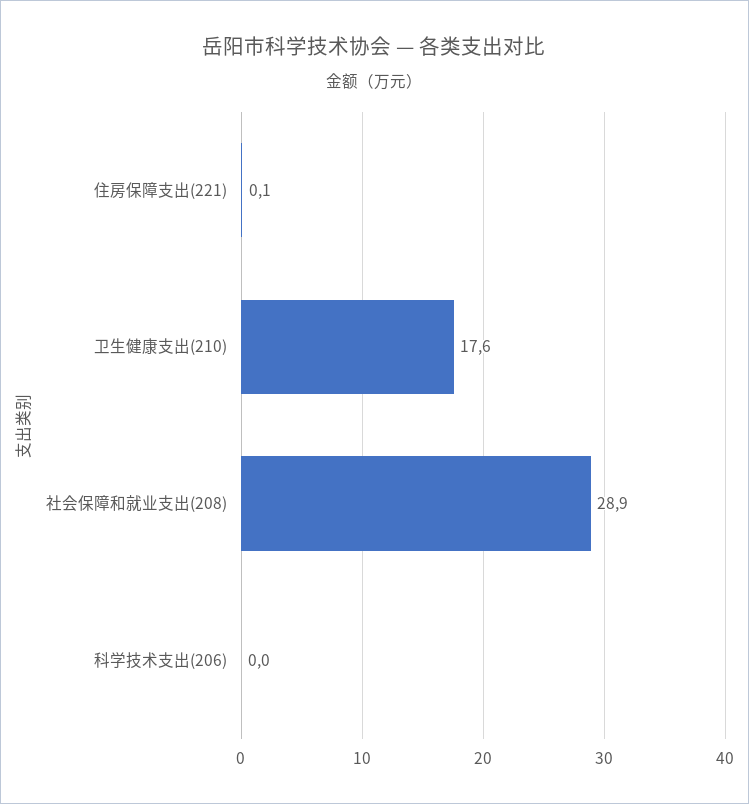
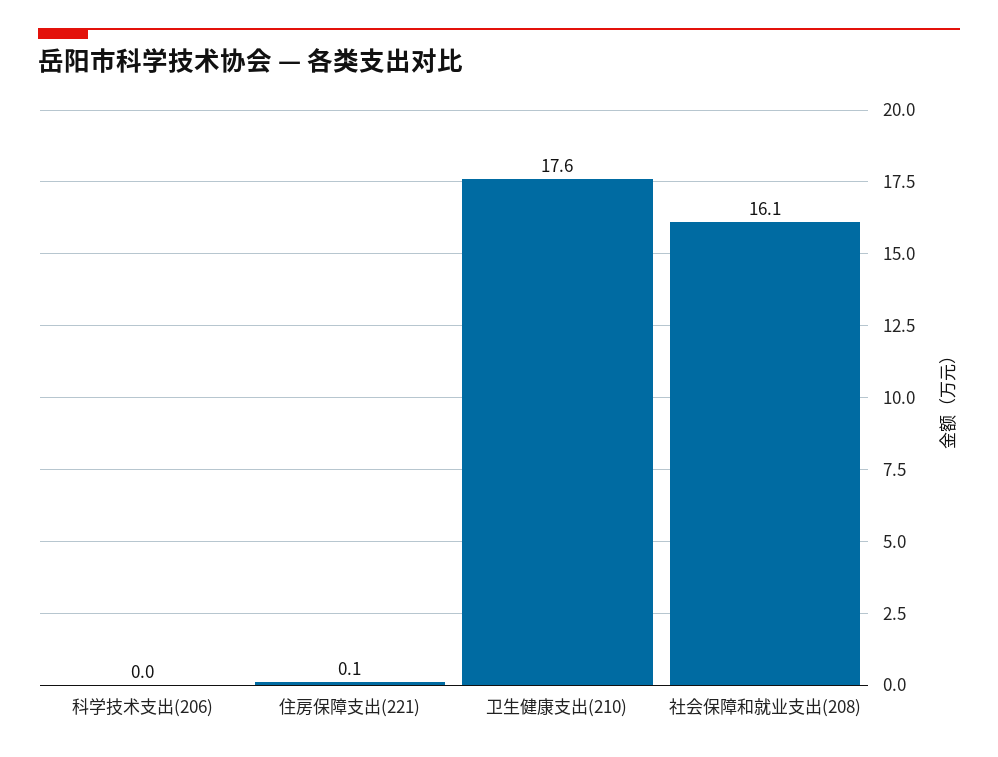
社会保障和就业支出(208): 28.9 -> 16.1

